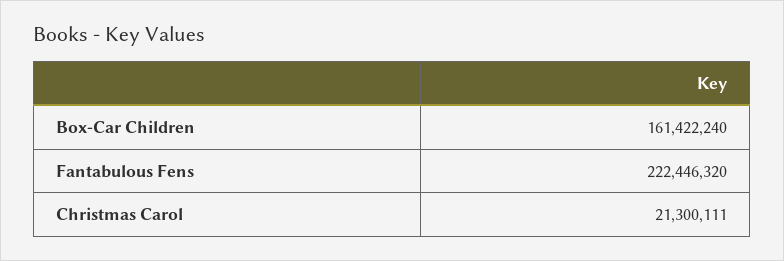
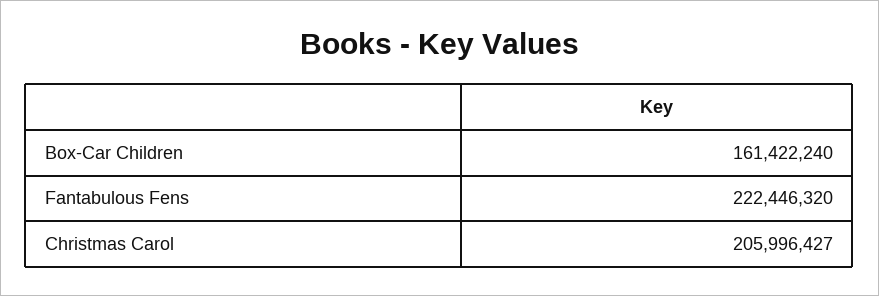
Christmas Carol: 21300111 -> 205996427

